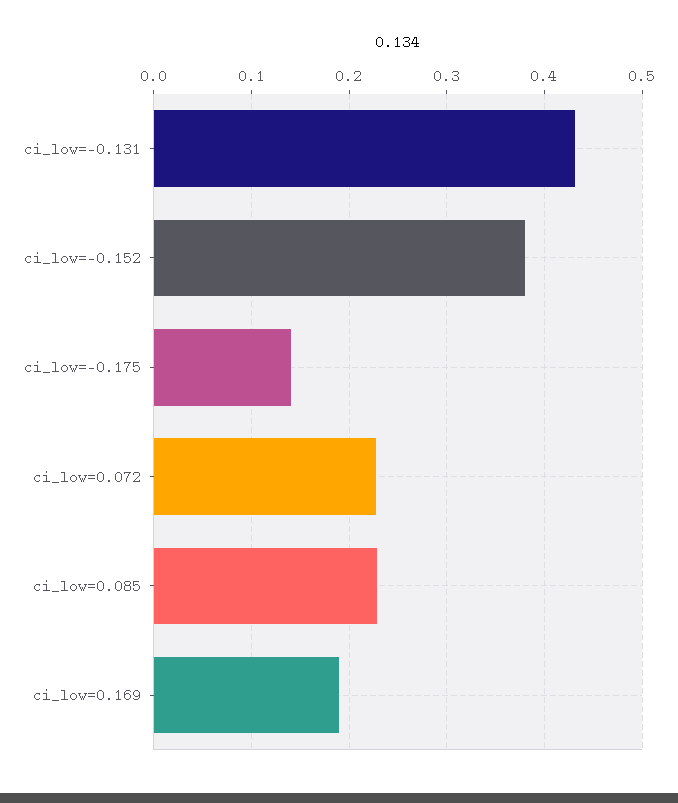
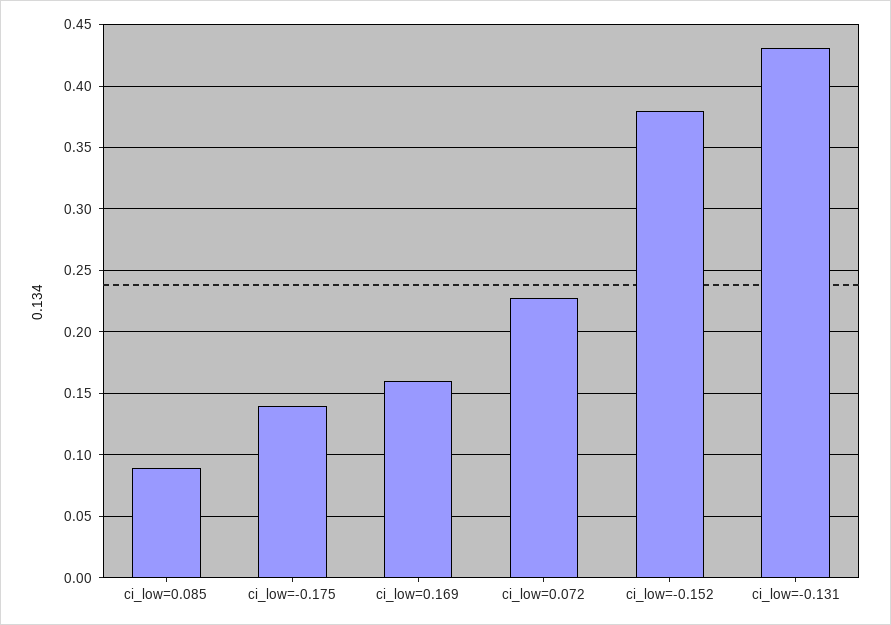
ci_low=0.085: 0.23 -> 0.09
ci_low=0.169: 0.19 -> 0.16

